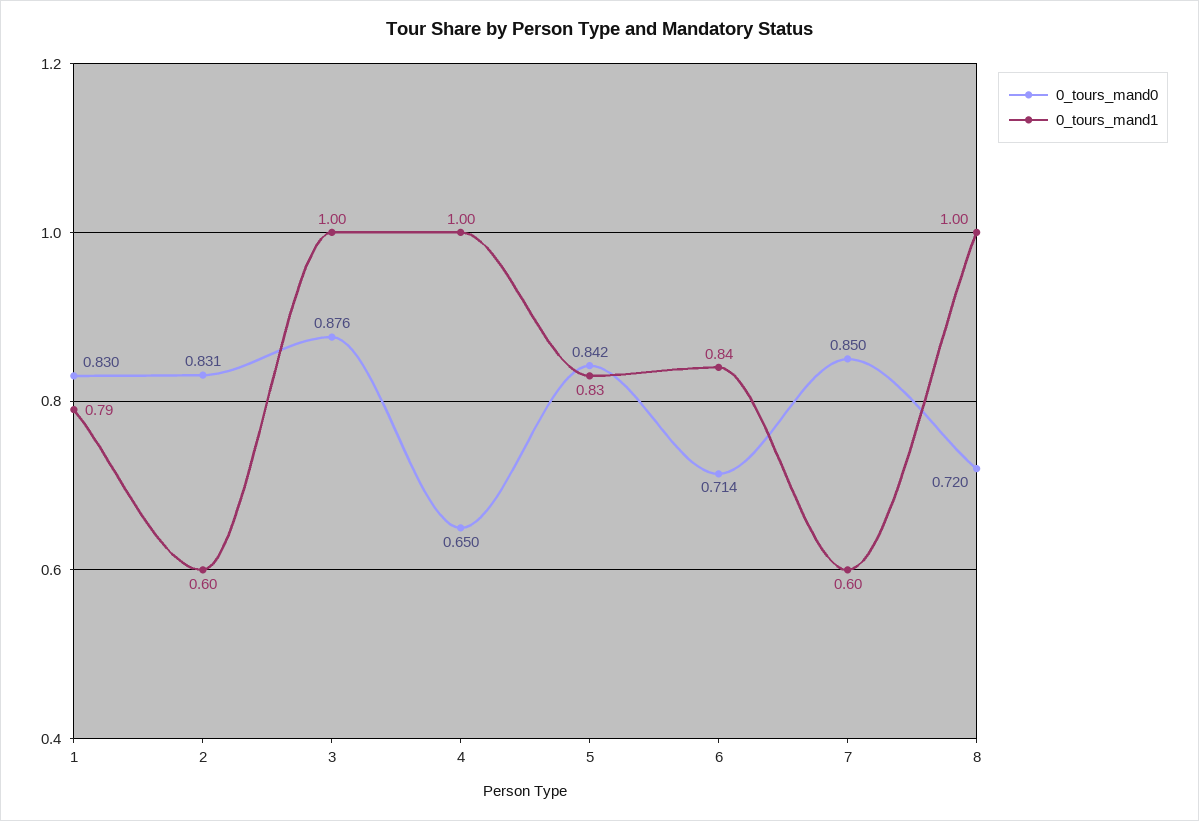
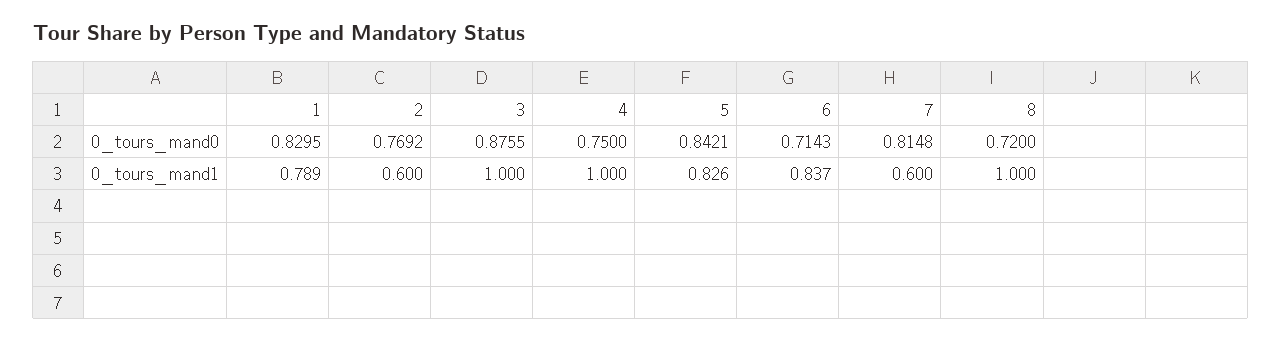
0_tours_mand0, 2: 0.831 -> 0.7692
0_tours_mand0, 4: 0.65 -> 0.75
0_tours_mand0, 7: 0.85 -> 0.8148

